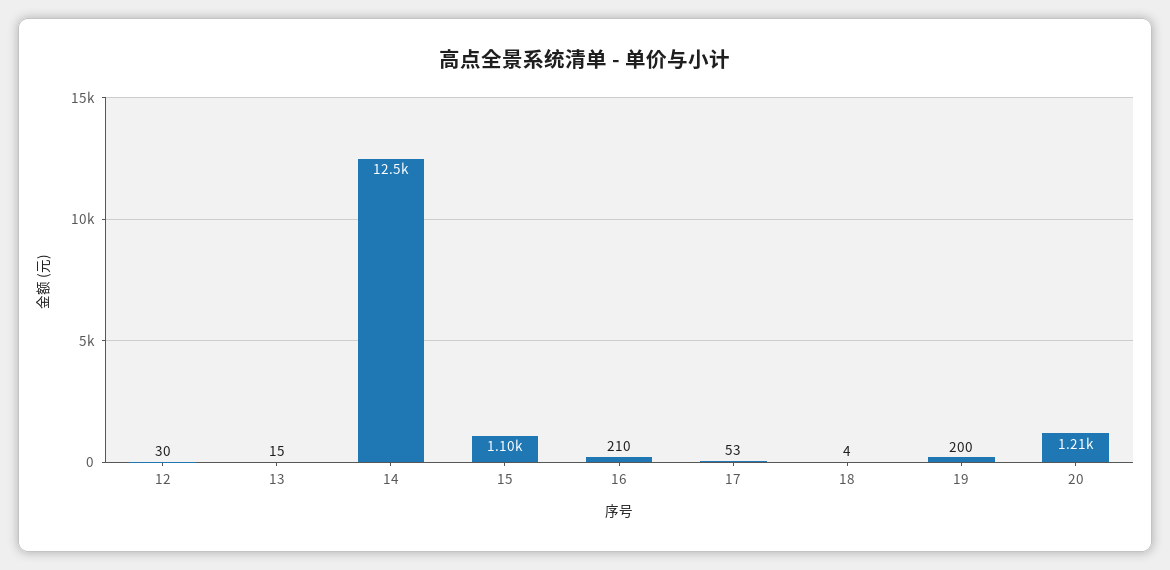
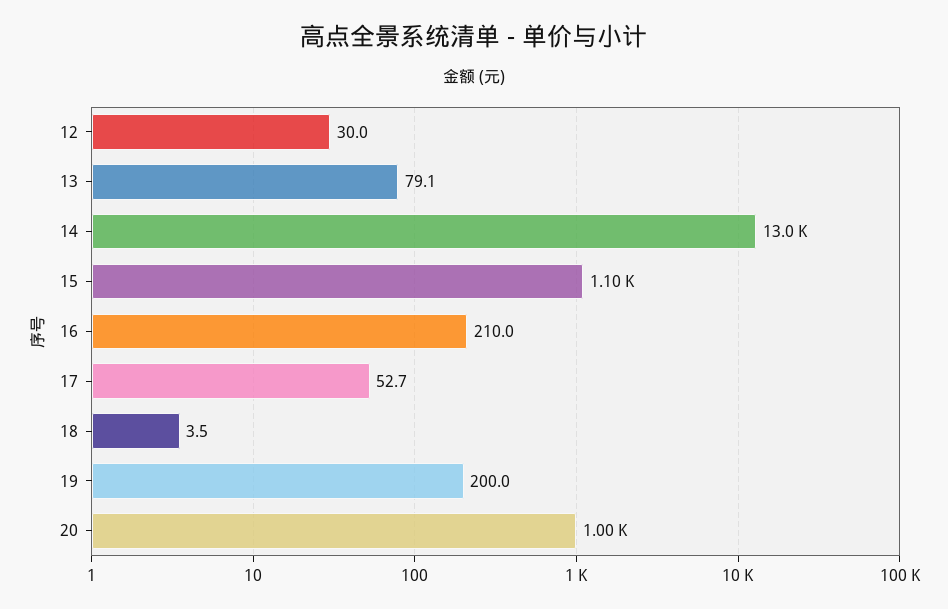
13: 15 -> 79.1
14: 12500 -> 13000
20: 1210 -> 1000

